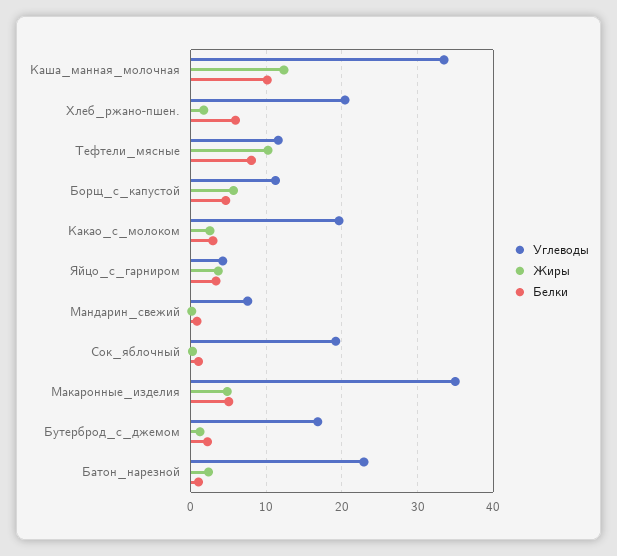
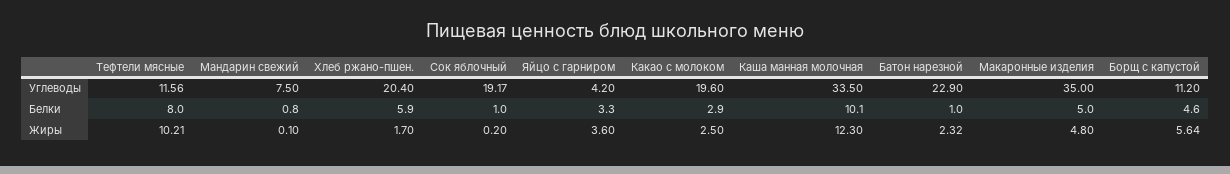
Углеводы, Бутерброд_с_джемом: 17 -> none
Жиры, Бутерброд_с_джемом: 1 -> none
Белки, Бутерброд_с_джемом: 2 -> none

